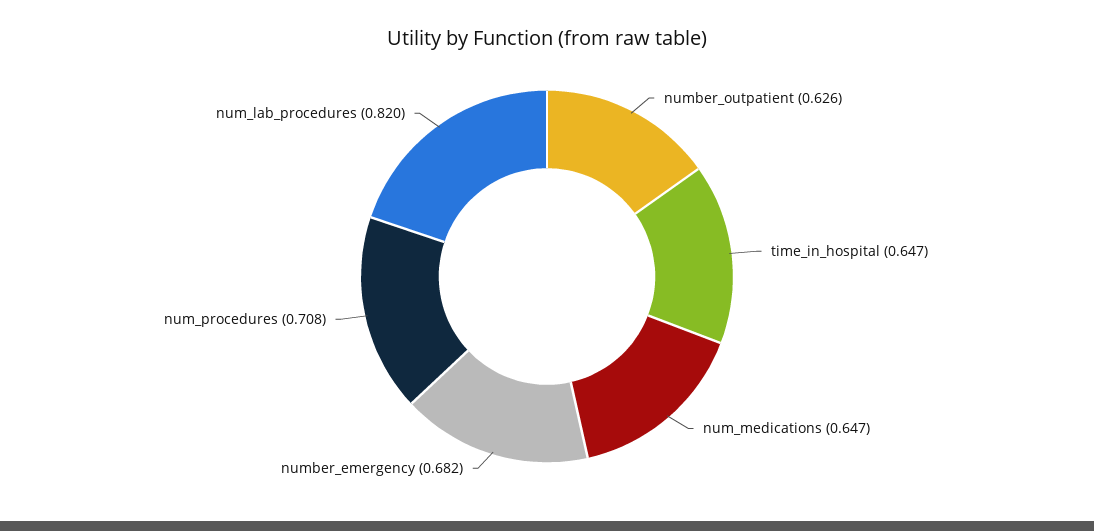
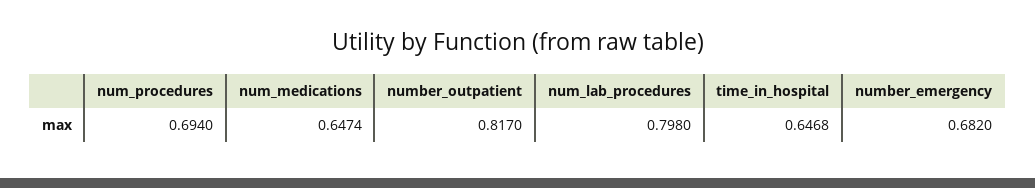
number_outpatient: 0.626 -> 0.817
num_procedures: 0.708 -> 0.694
num_lab_procedures: 0.82 -> 0.798

